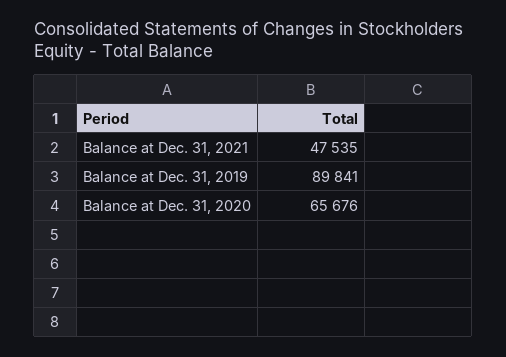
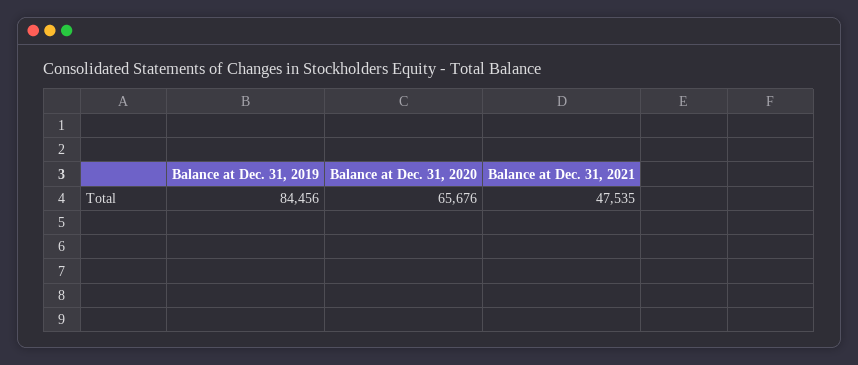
Balance at Dec. 31, 2019: 89841 -> 84456

